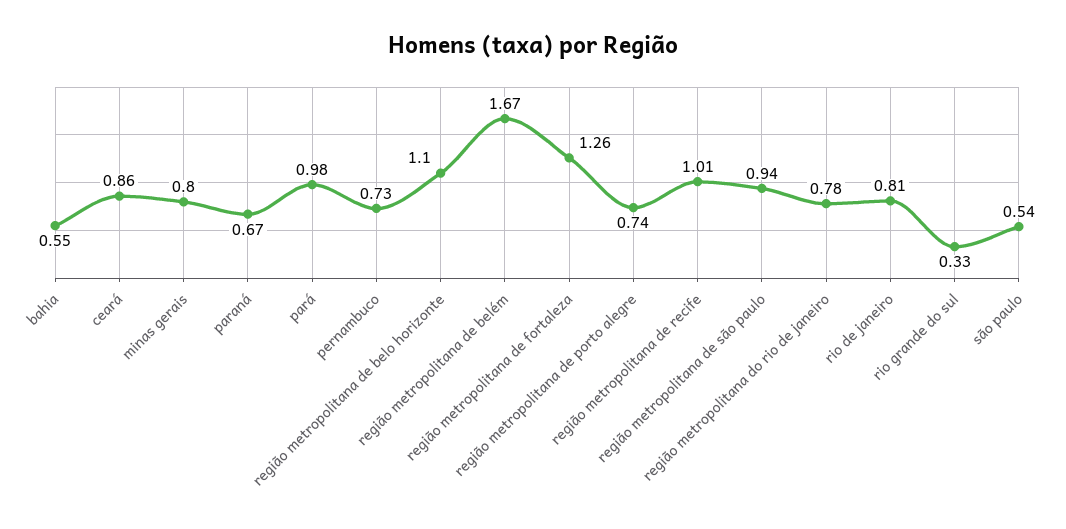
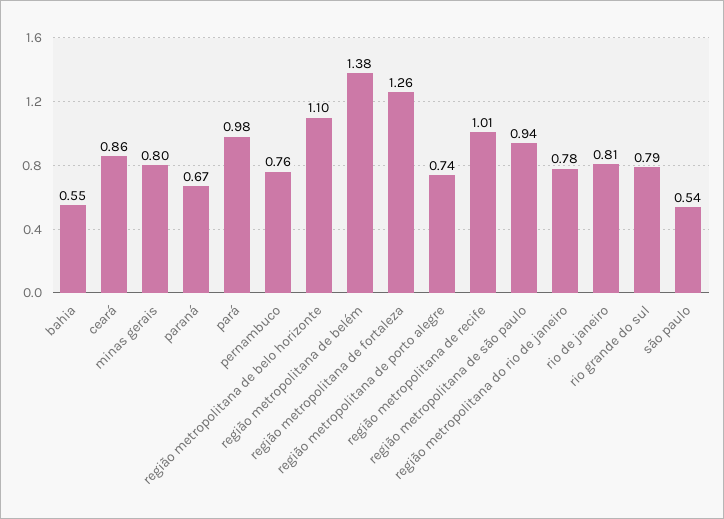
pernambuco: 0.73 -> 0.76
região metropolitana de belém: 1.67 -> 1.38
rio grande do sul: 0.33 -> 0.79

